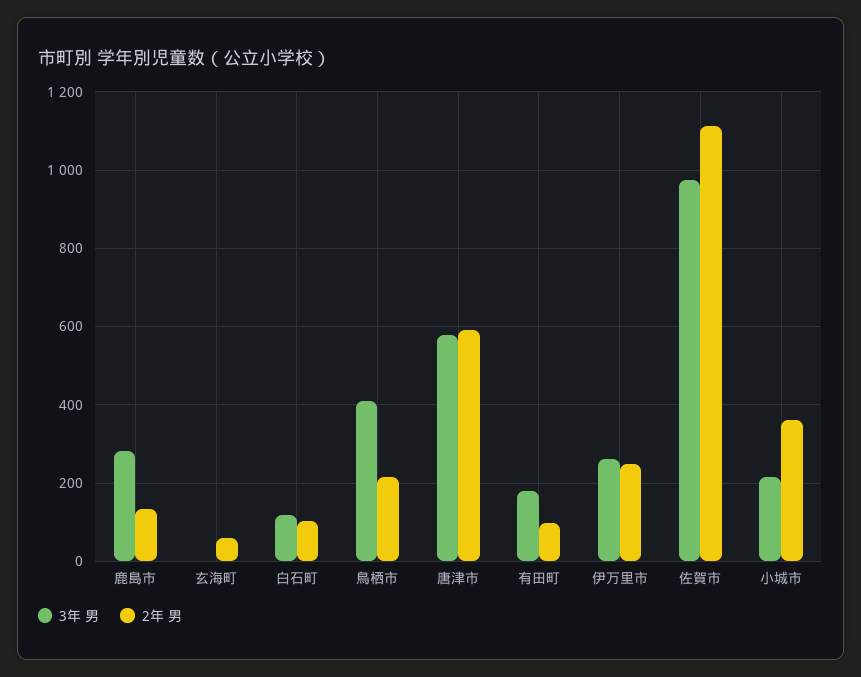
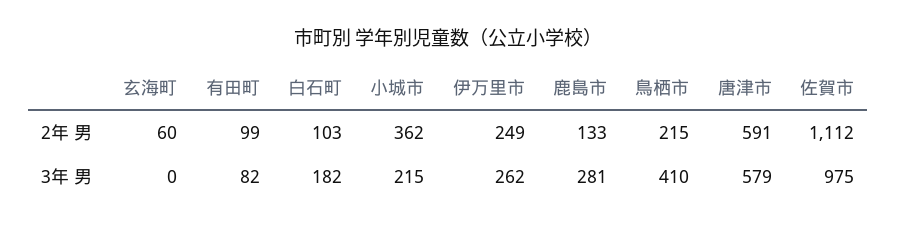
3年 男, 白石町: 120 -> 182
3年 男, 有田町: 180 -> 82

